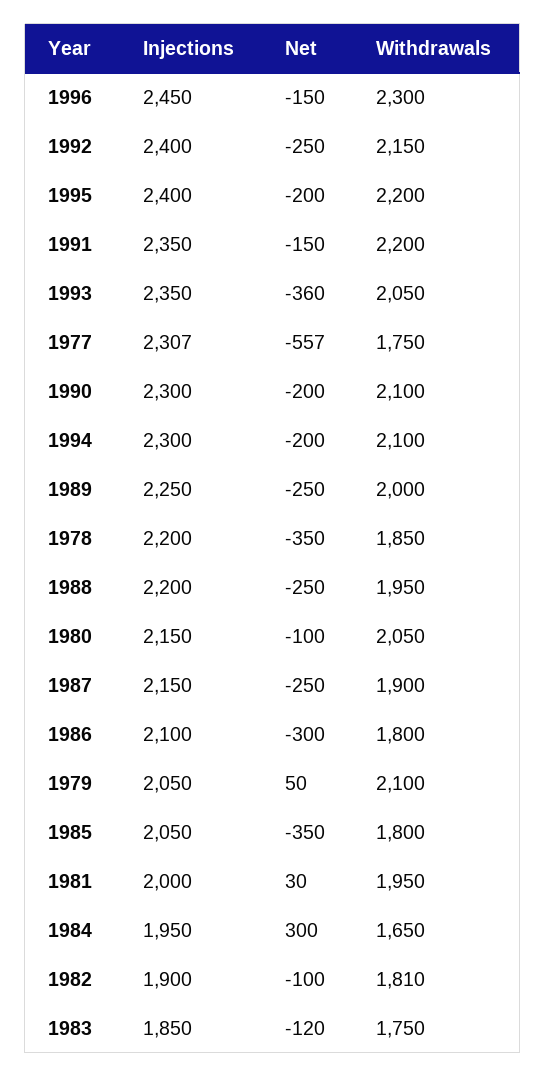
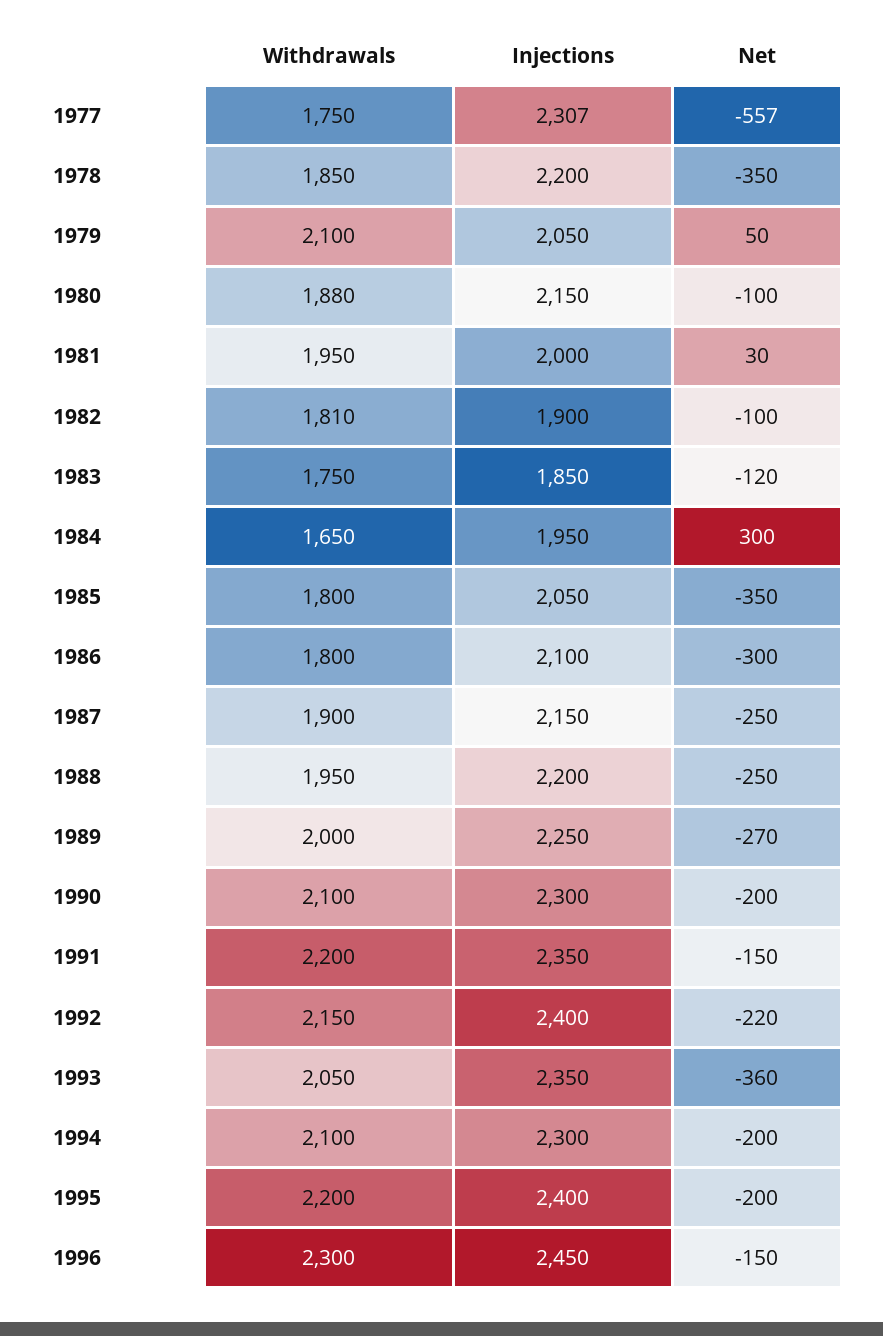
Net, 1992: -250 -> -220
Net, 1989: -250 -> -270
Withdrawals, 1980: 2050 -> 1880

